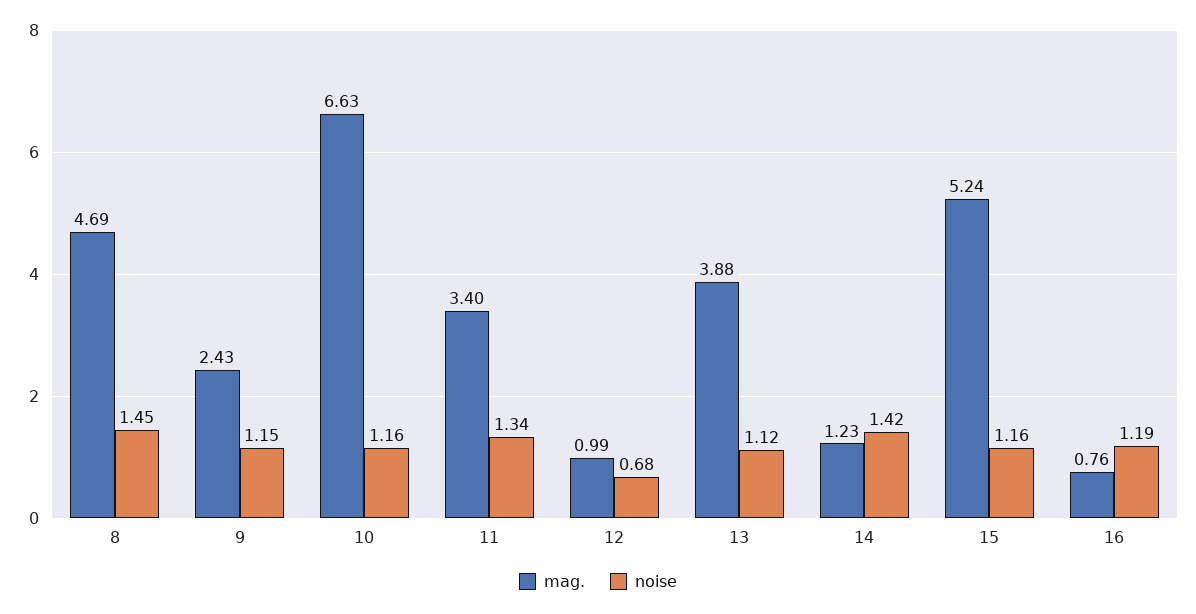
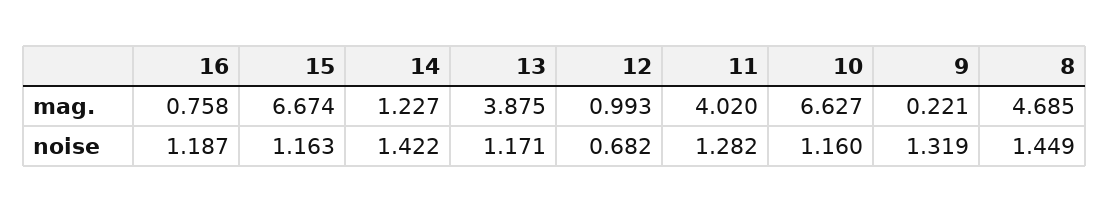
mag., 9: 2.43 -> 0.221
noise, 9: 1.15 -> 1.319
mag., 11: 3.4 -> 4.02
noise, 11: 1.34 -> 1.282
noise, 13: 1.12 -> 1.171
mag., 15: 5.24 -> 6.674

